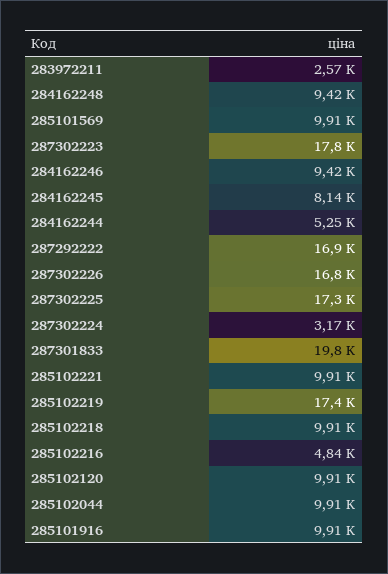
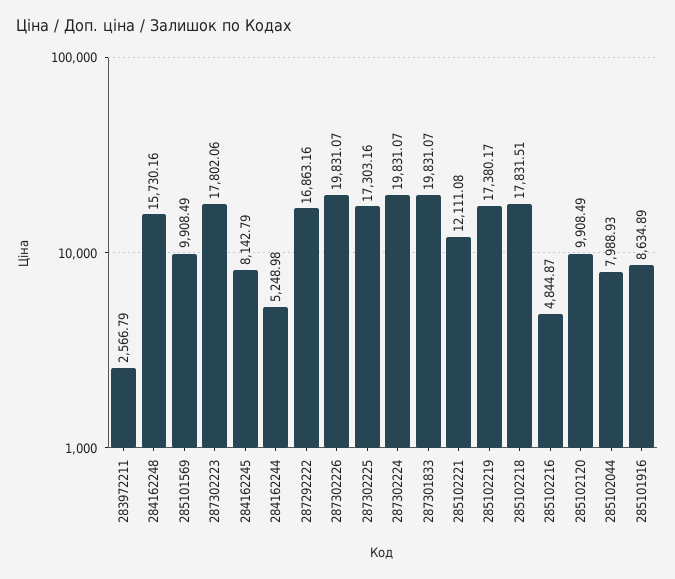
284162248: 9420 -> 15730.16
284162246: 9420 -> none
287302226: 16800 -> 19831.07
287302224: 3170 -> 19831.07
285102221: 9910 -> 12111.08
285102218: 9910 -> 17831.51
285102044: 9910 -> 7988.93
285101916: 9910 -> 8634.89

